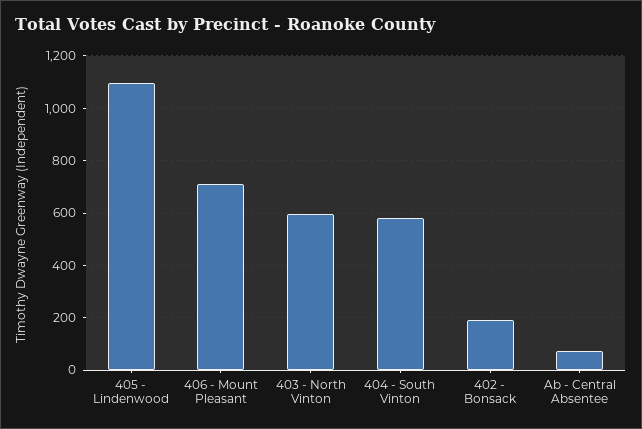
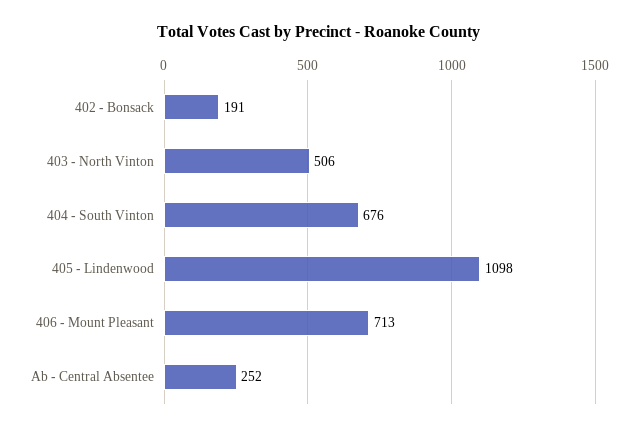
403 - North Vinton: 600 -> 506
404 - South Vinton: 575 -> 676
Ab - Central Absentee: 75 -> 252

